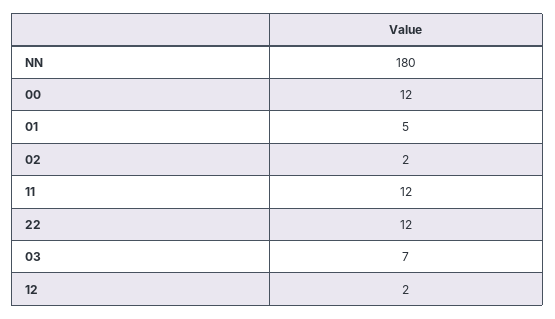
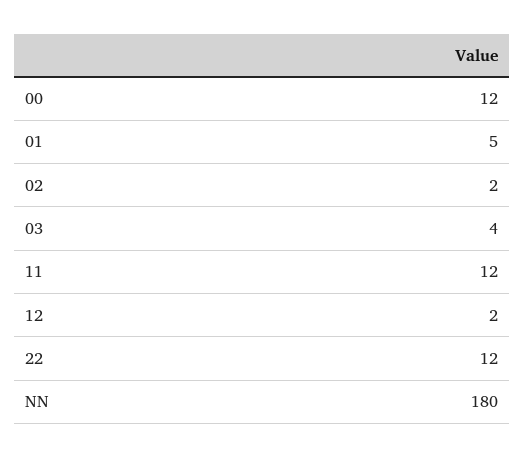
03: 7 -> 4

